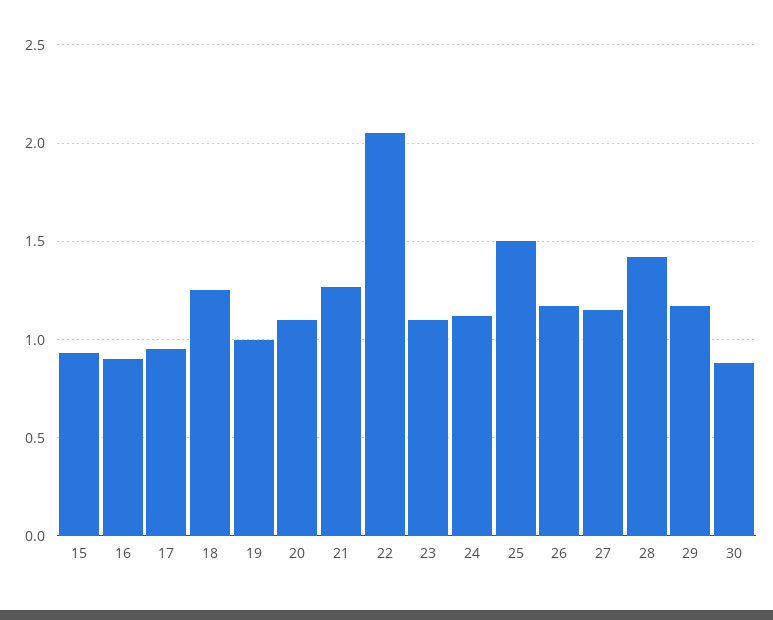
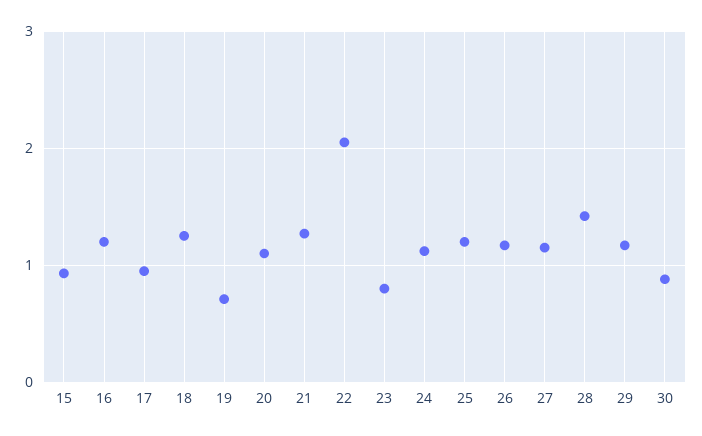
16: 0.9 -> 1.2
19: 1 -> 0.7
23: 1.1 -> 0.8
25: 1.5 -> 1.2

